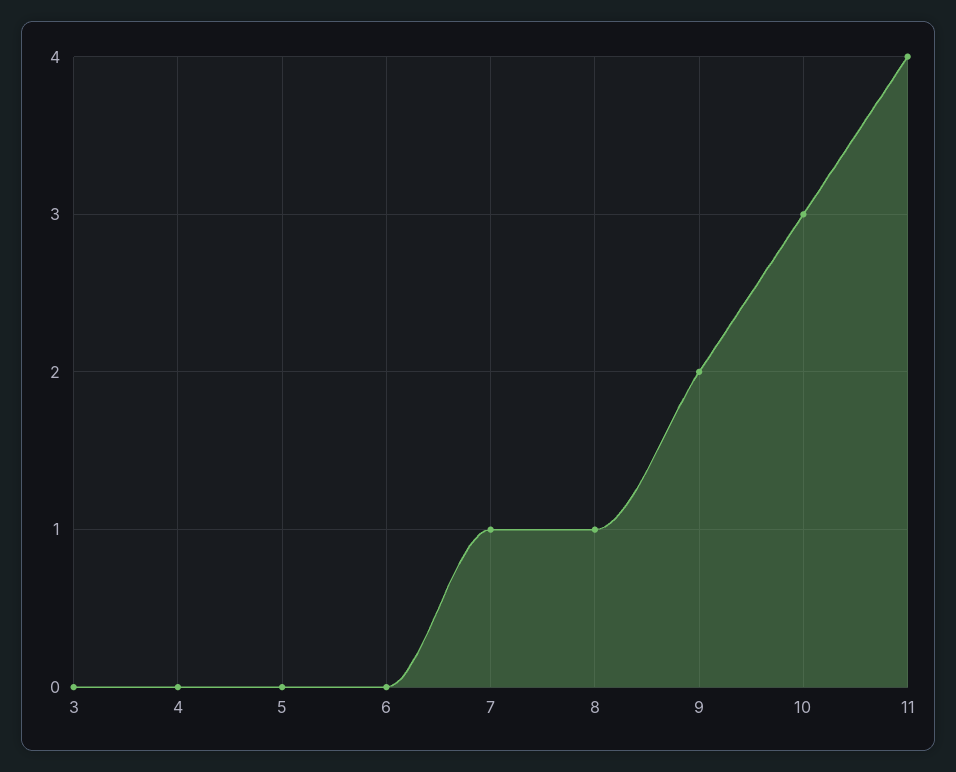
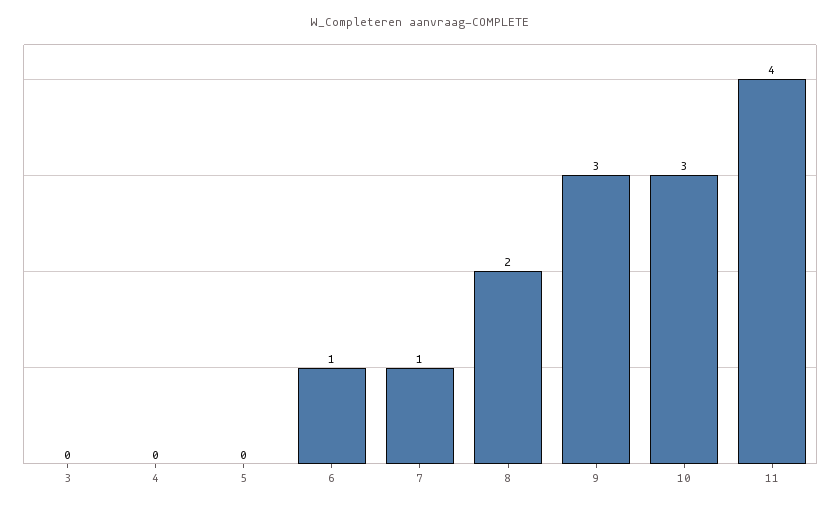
6: 0 -> 1
8: 1 -> 2
9: 2 -> 3

